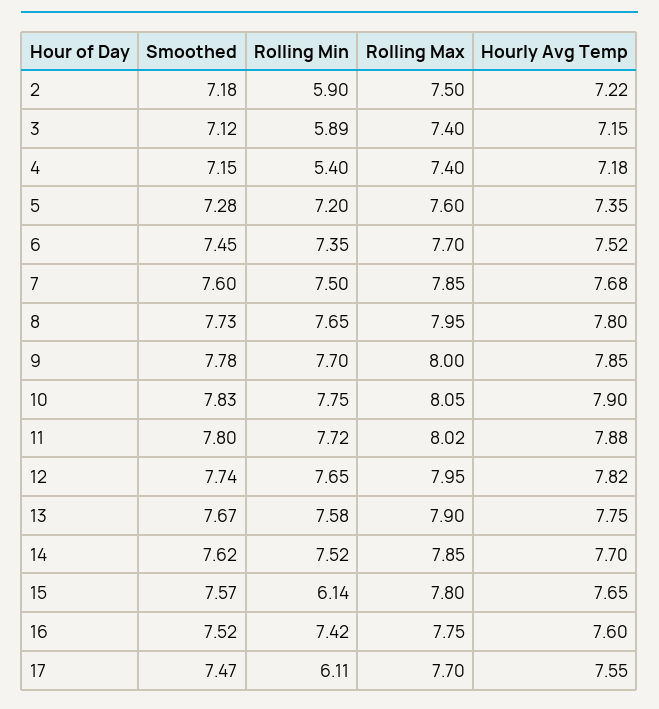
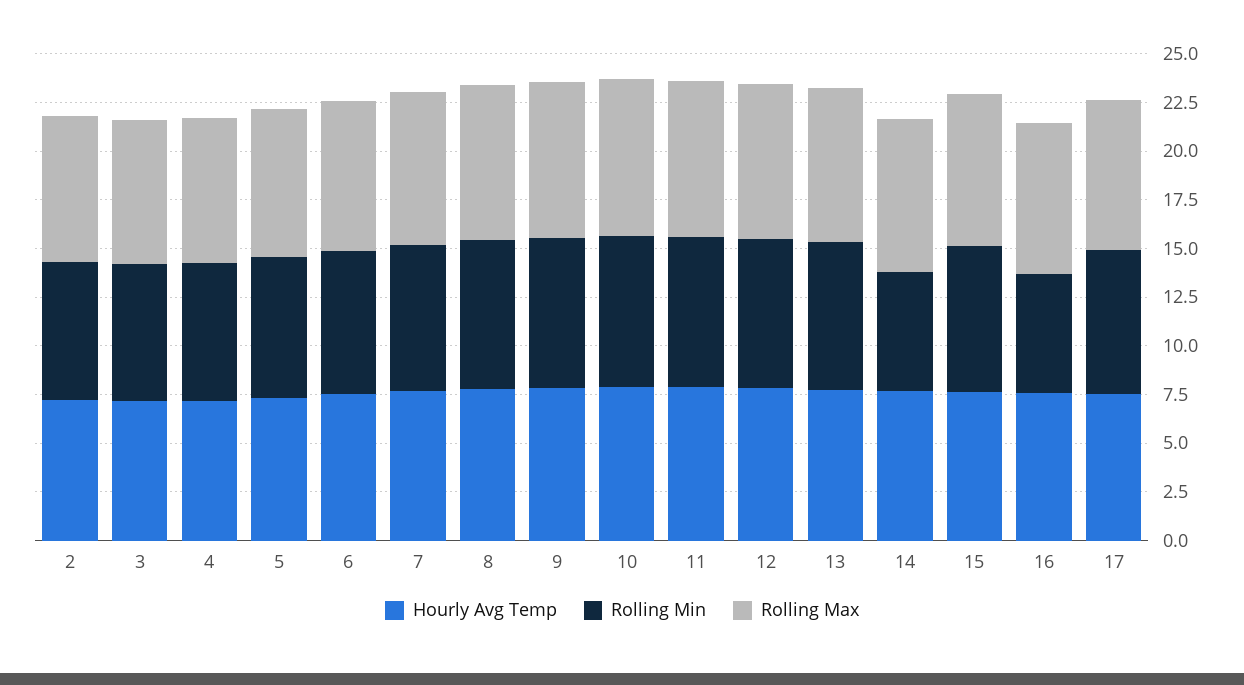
Smoothed, 2: 7.18 -> none
Rolling Min, 2: 5.9 -> 7
Smoothed, 3: 7.12 -> none
Rolling Min, 3: 5.89 -> 7
Smoothed, 4: 7.15 -> none
Rolling Min, 4: 5.4 -> 7
Smoothed, 5: 7.28 -> none
Smoothed, 6: 7.45 -> none
Smoothed, 7: 7.6 -> none
Smoothed, 8: 7.73 -> none
Smoothed, 9: 7.78 -> none
Smoothed, 10: 7.83 -> none
Smoothed, 11: 7.8 -> none
Smoothed, 12: 7.74 -> none
Smoothed, 13: 7.67 -> none
Smoothed, 14: 7.62 -> none
Rolling Min, 14: 7.52 -> 6
Smoothed, 15: 7.57 -> none
Rolling Min, 15: 6.14 -> 7.5
Smoothed, 16: 7.52 -> none
Rolling Min, 16: 7.42 -> 6
Smoothed, 17: 7.47 -> none
Rolling Min, 17: 6.11 -> 7.5

